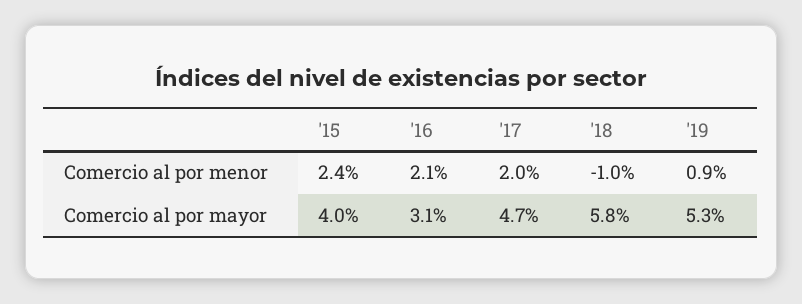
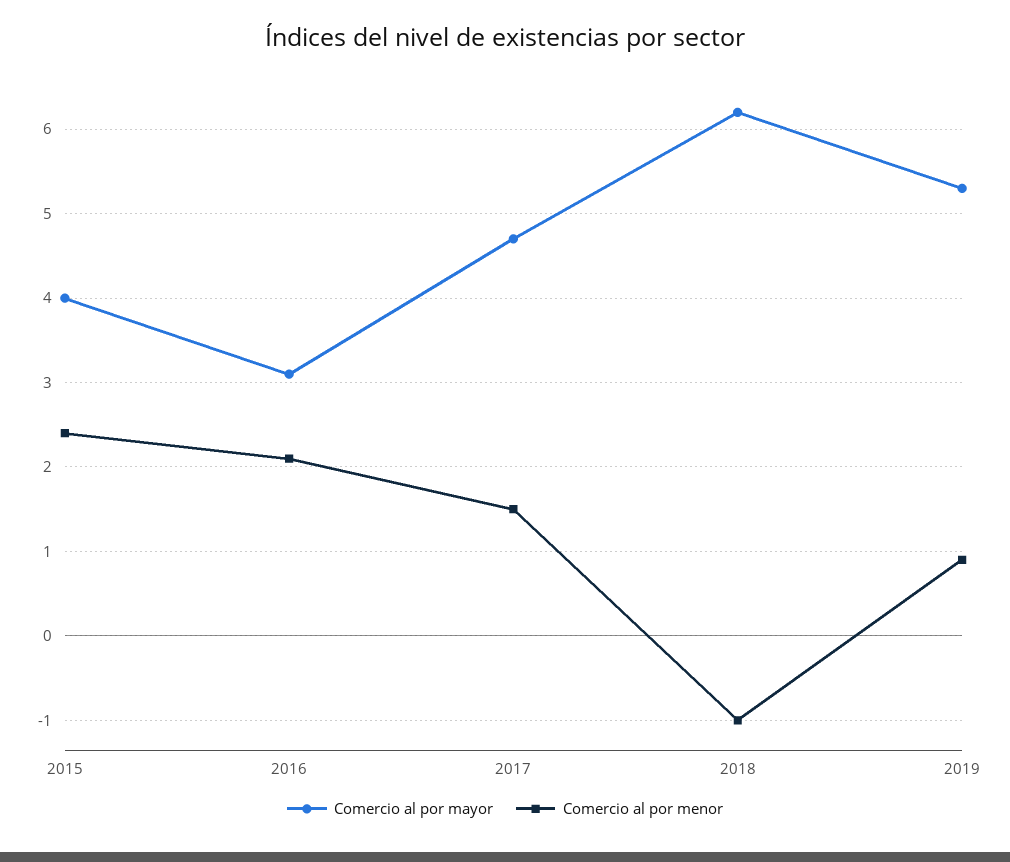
Comercio al por menor, '17: 2 -> 1.5
Comercio al por mayor, '18: 5.8 -> 6.2

